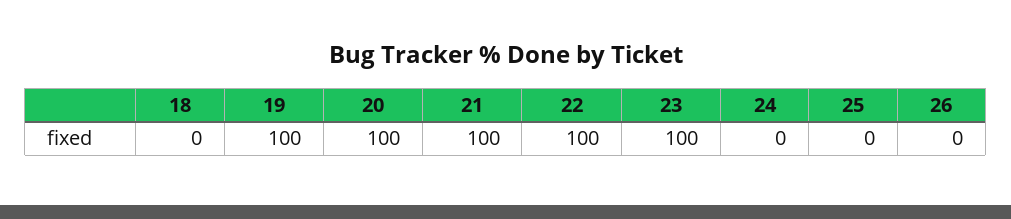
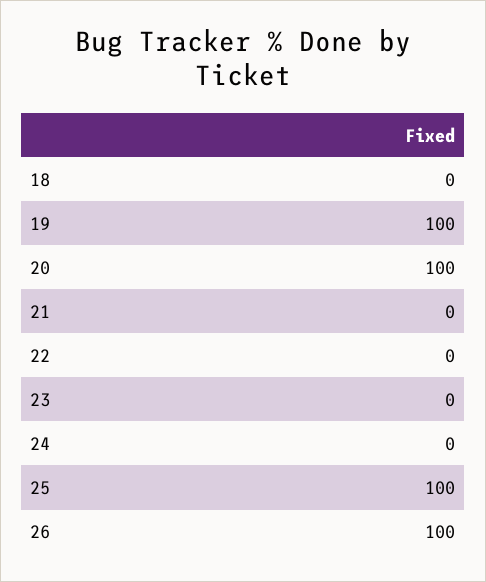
21: 100 -> 0
22: 100 -> 0
23: 100 -> 0
25: 0 -> 100
26: 0 -> 100

